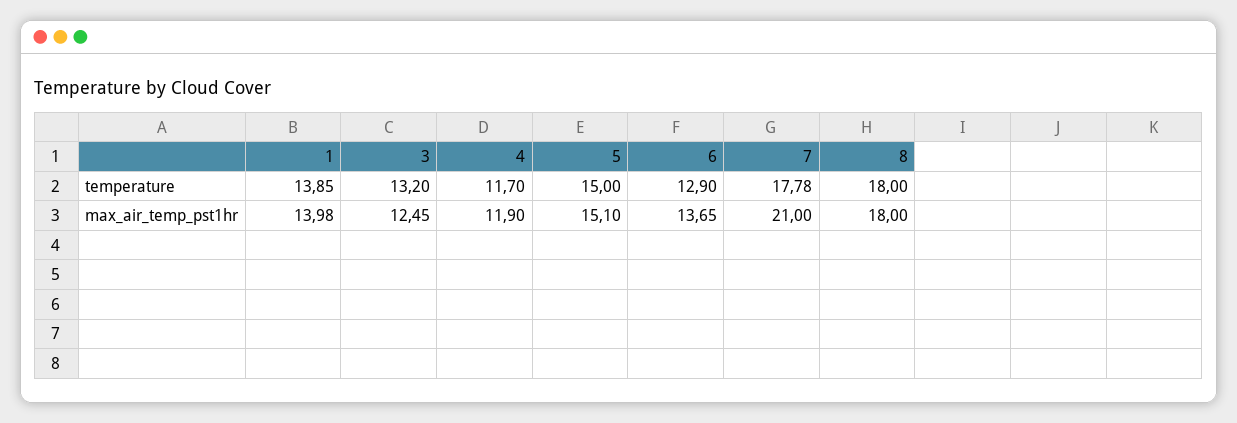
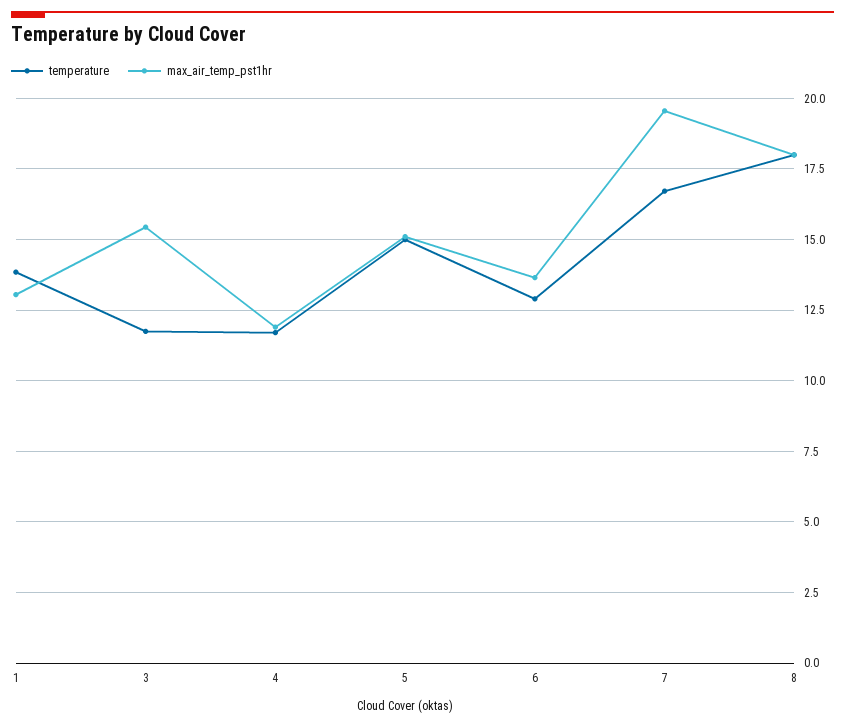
temperature, 3: 13.2 -> 11.75
temperature, 7: 17.78 -> 16.75
max_air_temp_pst1hr, 1: 13.98 -> 13
max_air_temp_pst1hr, 3: 12.45 -> 15.5
max_air_temp_pst1hr, 7: 21 -> 19.5

